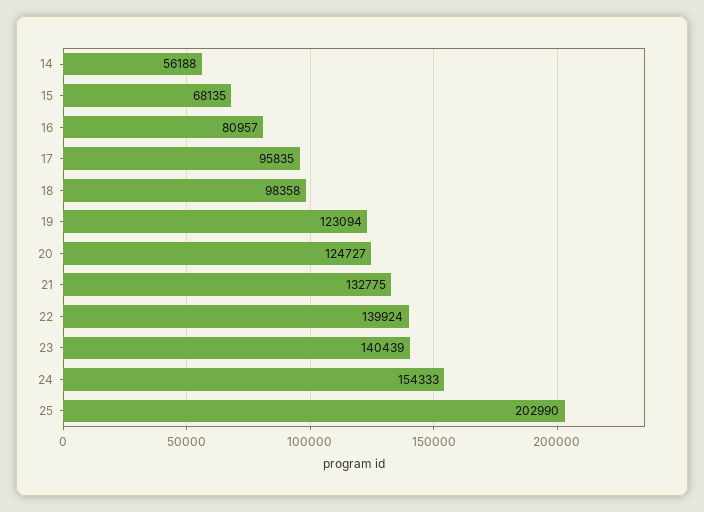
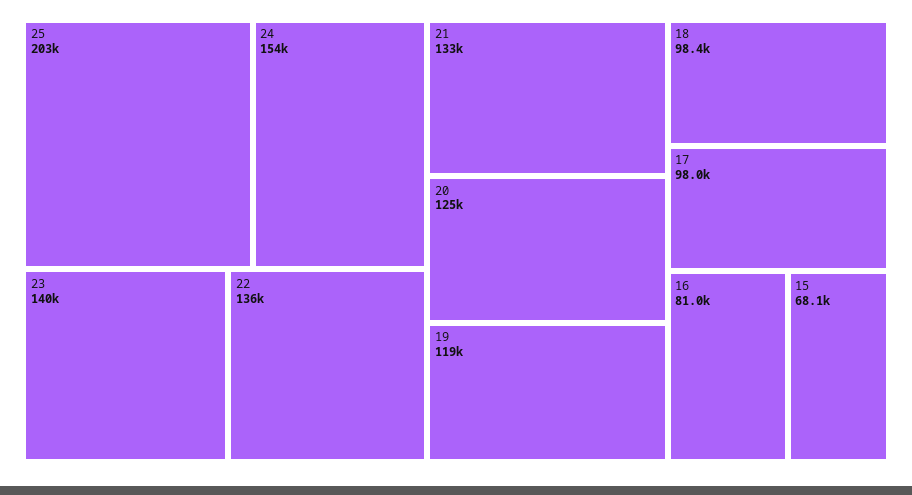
14: 56188 -> none
17: 95835 -> 98000
19: 123094 -> 119000
22: 139924 -> 136000

